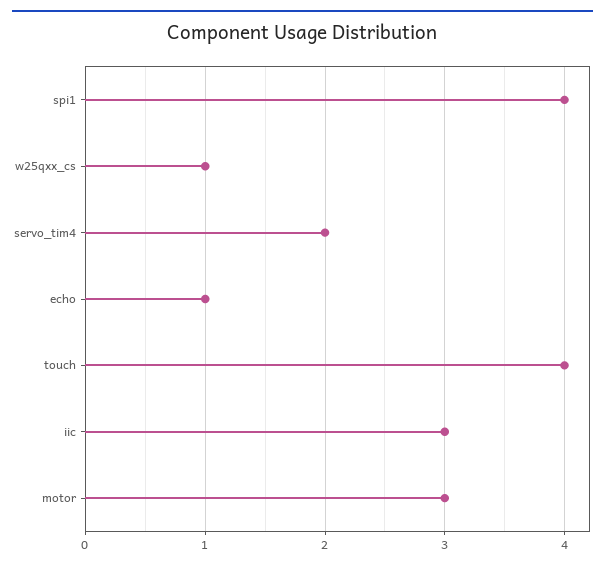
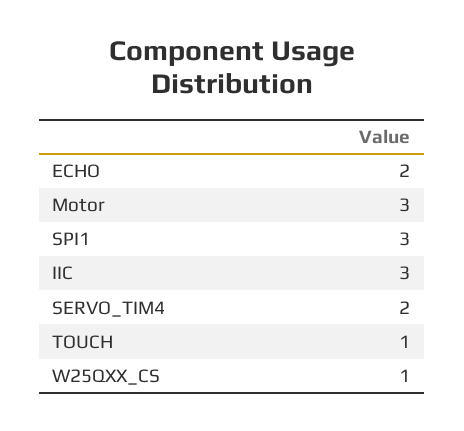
spi1: 4 -> 3
echo: 1 -> 2
touch: 4 -> 1

